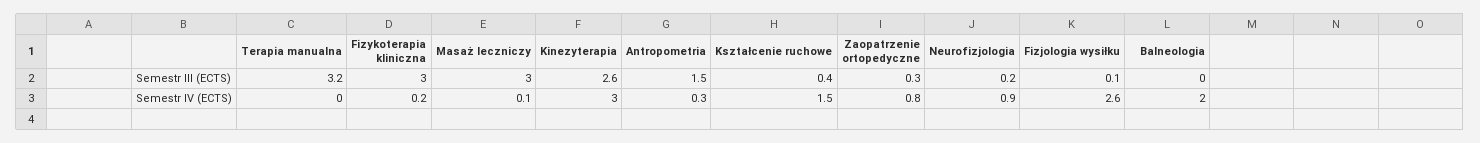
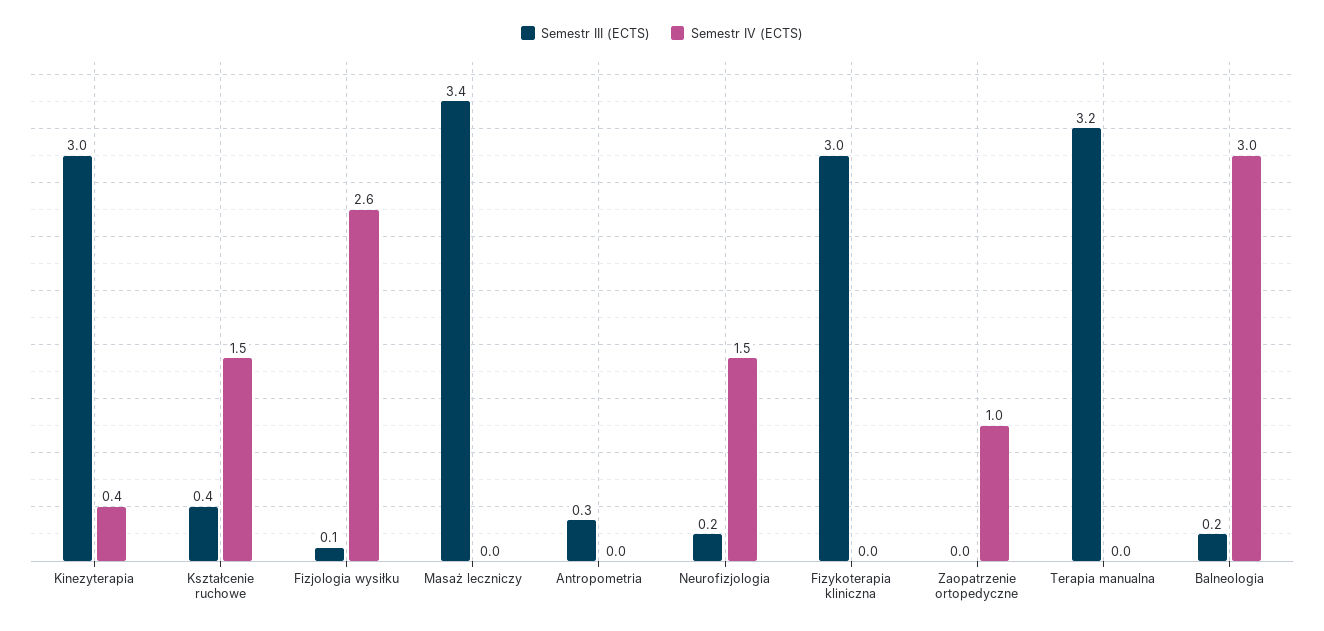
Semestr III (ECTS), Masaż leczniczy: 3 -> 3.4
Semestr III (ECTS), Kinezyterapia: 2.6 -> 3
Semestr III (ECTS), Antropometria: 1.5 -> 0.3
Semestr III (ECTS), Zaopatrzenie ortopedyczne: 0.3 -> 0
Semestr III (ECTS), Balneologia: 0 -> 0.2
Semestr IV (ECTS), Fizykoterapia kliniczna: 0.2 -> 0
Semestr IV (ECTS), Masaż leczniczy: 0.1 -> 0
Semestr IV (ECTS), Kinezyterapia: 3 -> 0.4
Semestr IV (ECTS), Antropometria: 0.3 -> 0
Semestr IV (ECTS), Zaopatrzenie ortopedyczne: 0.8 -> 1
Semestr IV (ECTS), Neurofizjologia: 0.9 -> 1.5
Semestr IV (ECTS), Balneologia: 2 -> 3

